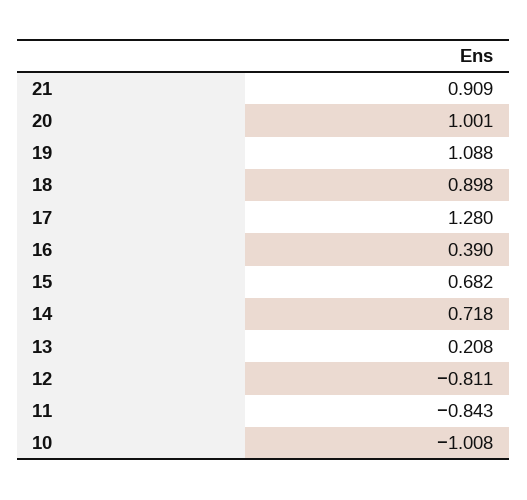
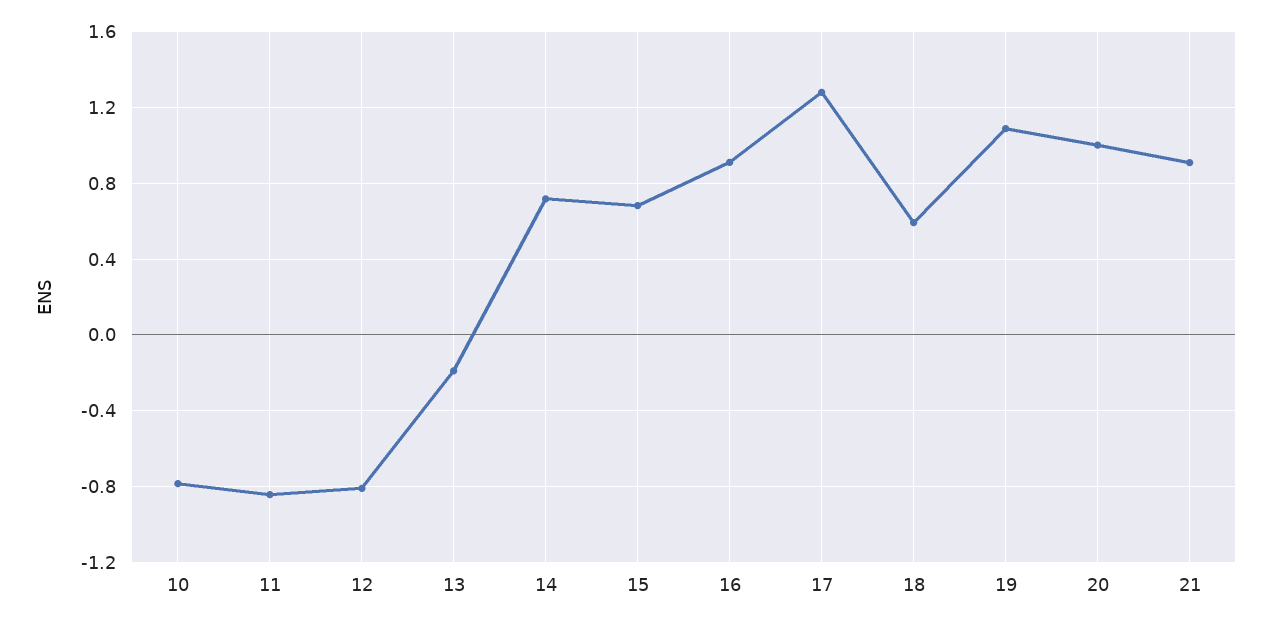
18: 0.898 -> 0.6
16: 0.39 -> 0.9
13: 0.208 -> -0.2
10: -1.008 -> -0.8

